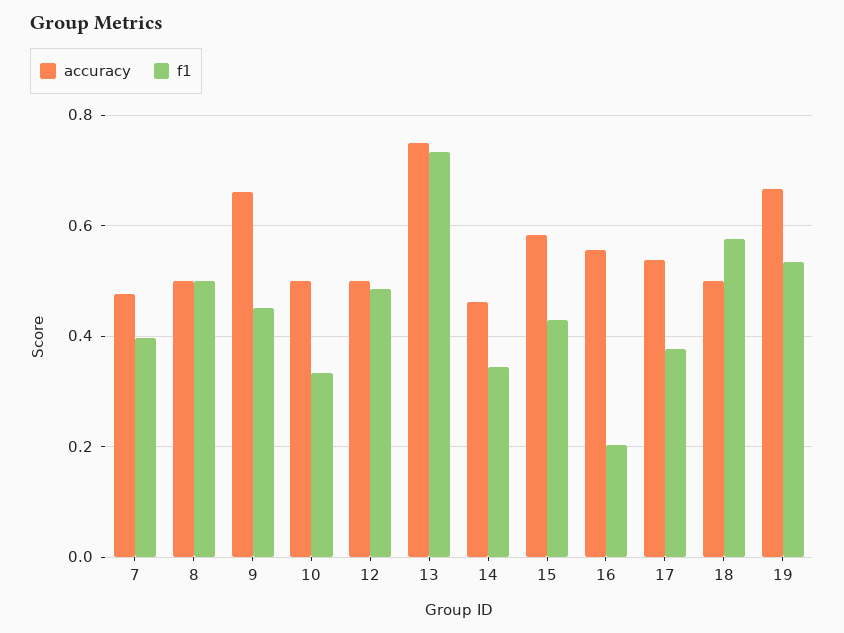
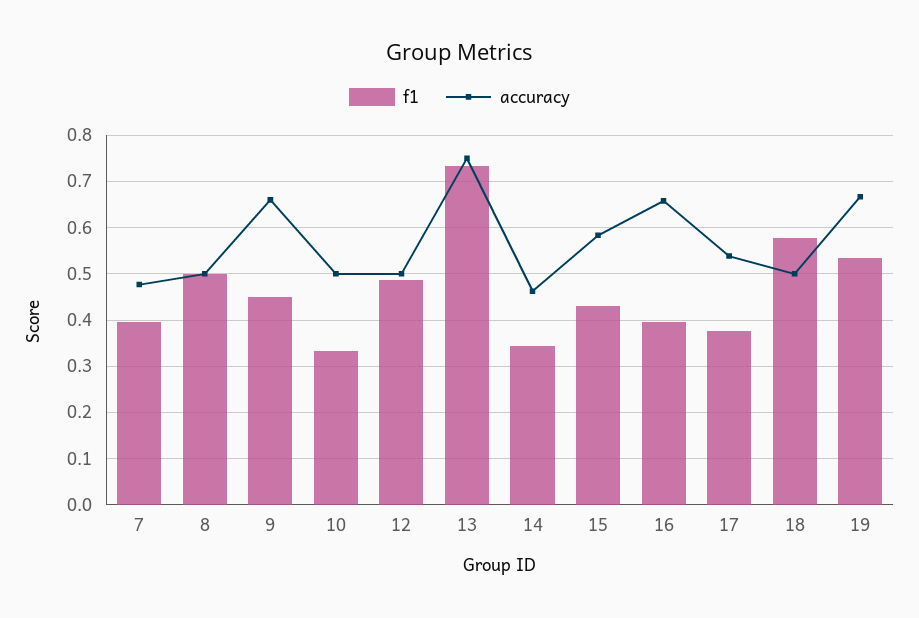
accuracy, 16: 0.56 -> 0.66
f1, 16: 0.2 -> 0.4

